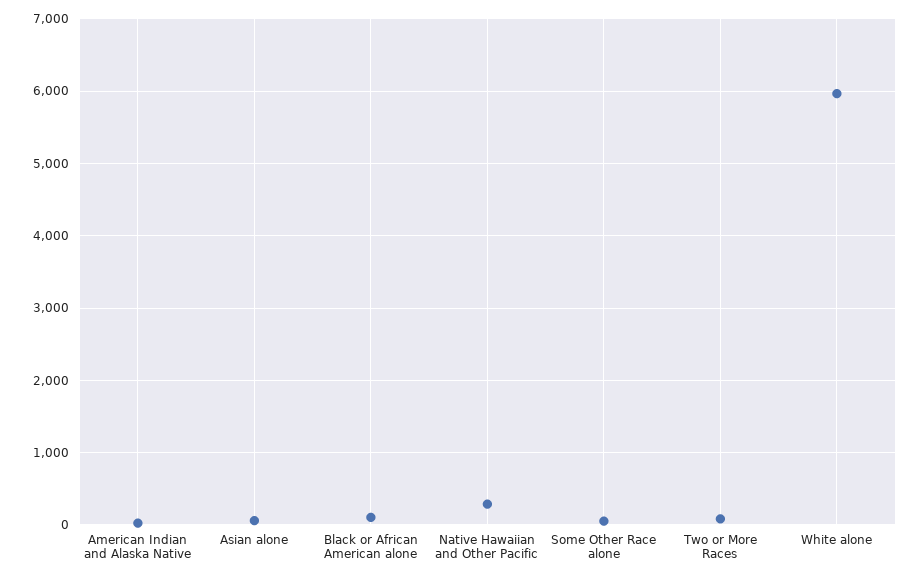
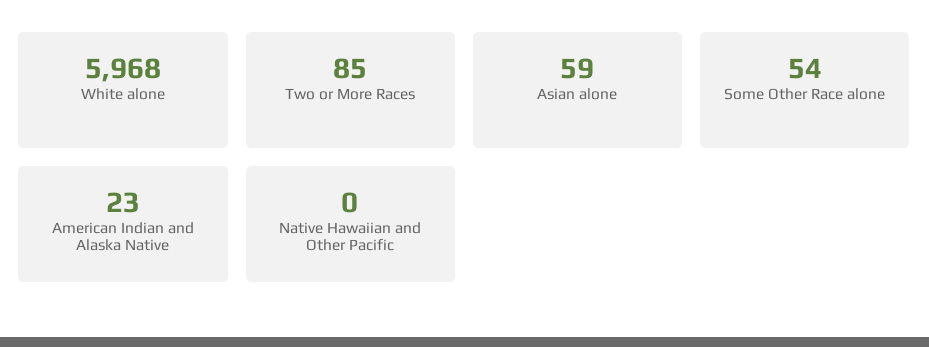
Black or African American alone: 100 -> none
Native Hawaiian and Other Pacific: 300 -> 0

